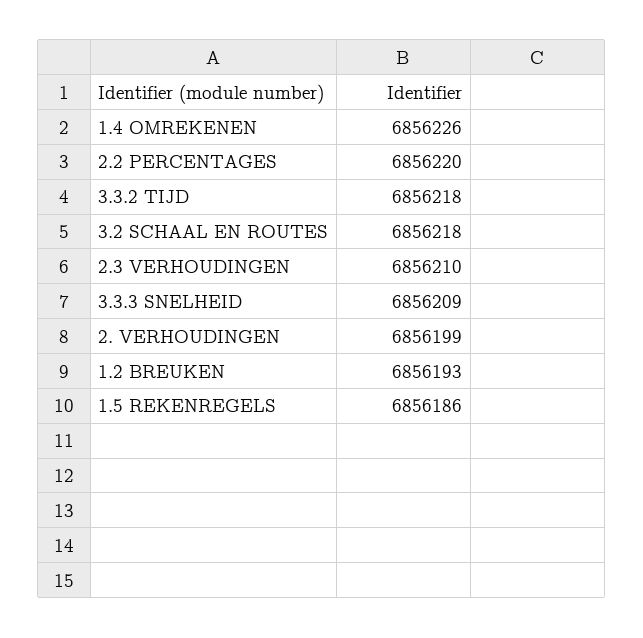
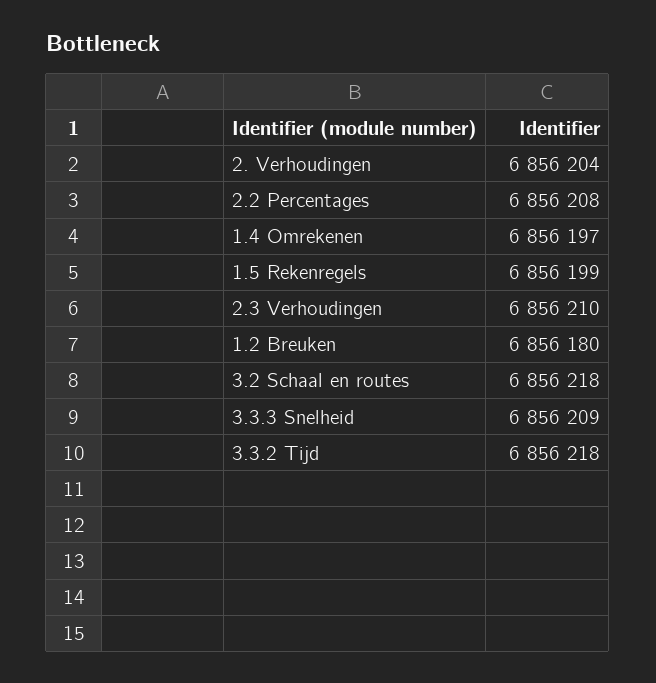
1.4 OMREKENEN: 6856226 -> 6856197
2.2 PERCENTAGES: 6856220 -> 6856208
2. VERHOUDINGEN: 6856199 -> 6856204
1.2 BREUKEN: 6856193 -> 6856180
1.5 REKENREGELS: 6856186 -> 6856199

